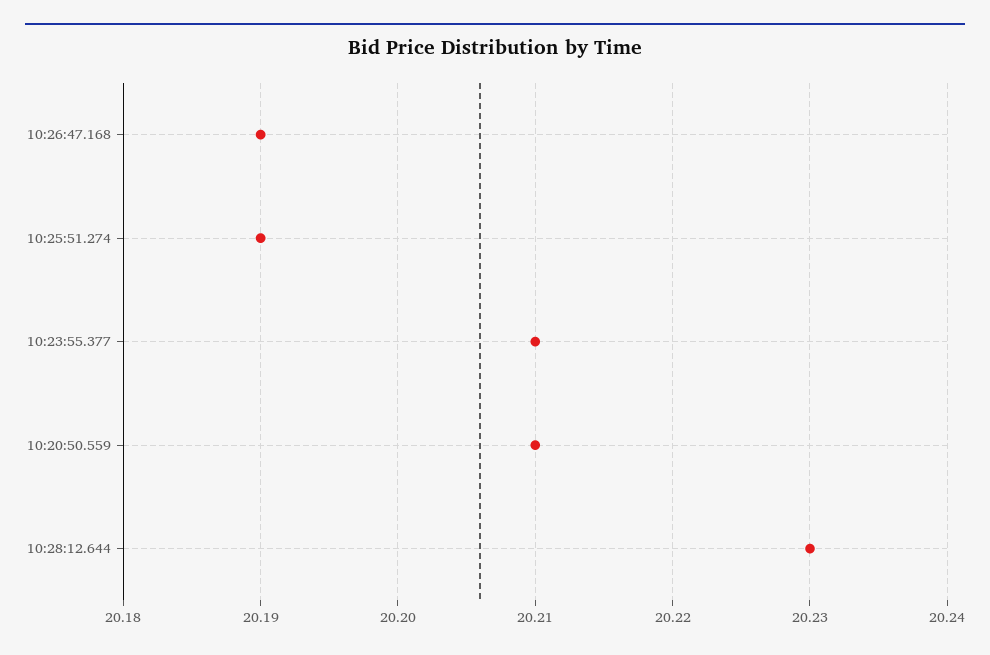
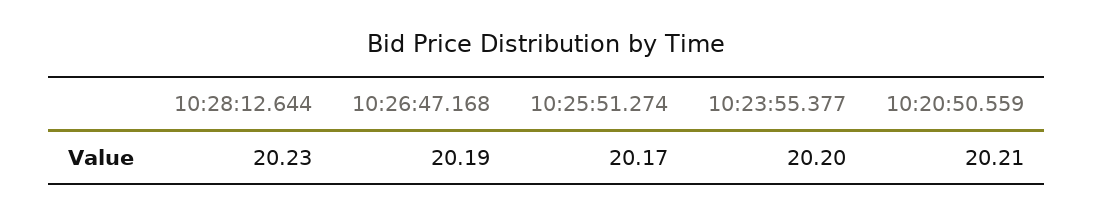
10:25:51.274: 20.19 -> 20.17
10:23:55.377: 20.21 -> 20.2

